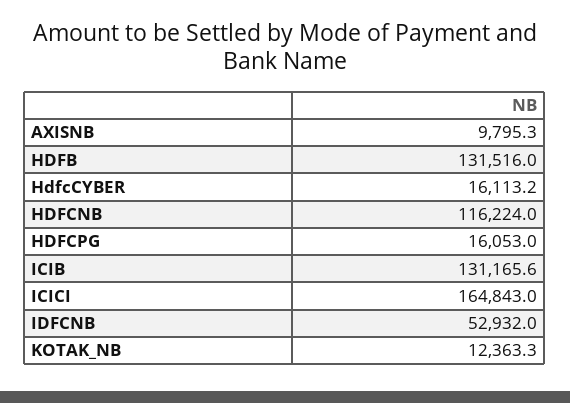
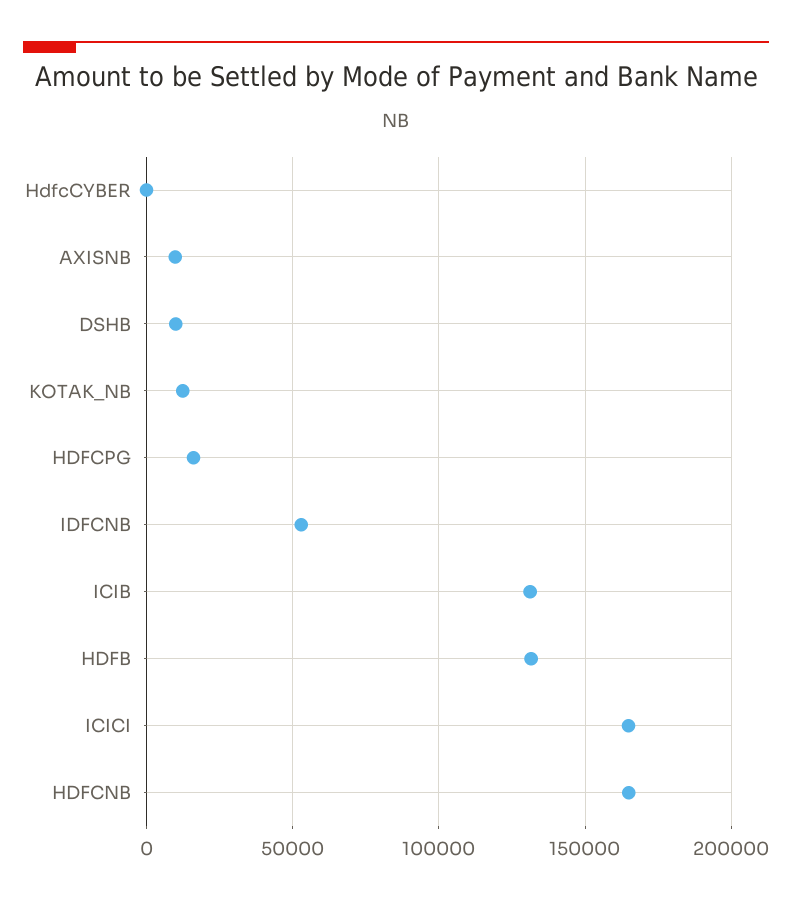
HdfcCYBER: 16113.2 -> 0
HDFCNB: 116224 -> 165000
DSHB: none -> 10000

